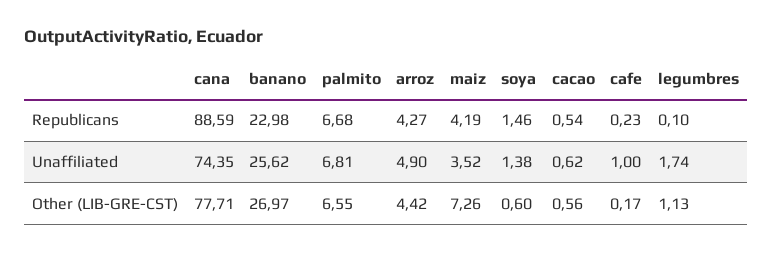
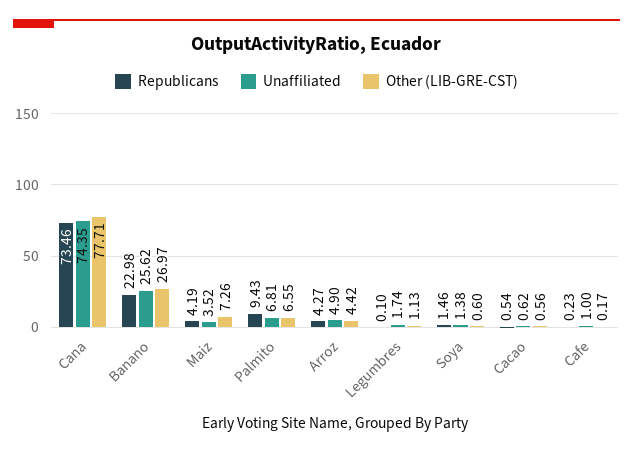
Republicans, cana: 88.59 -> 73.46
Republicans, palmito: 6.68 -> 9.43

